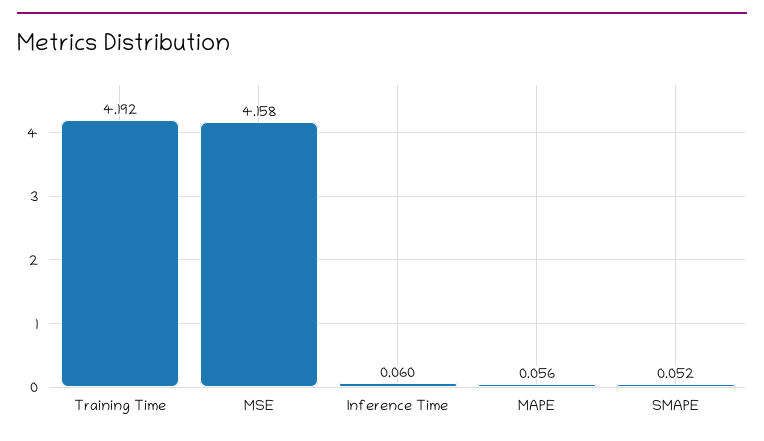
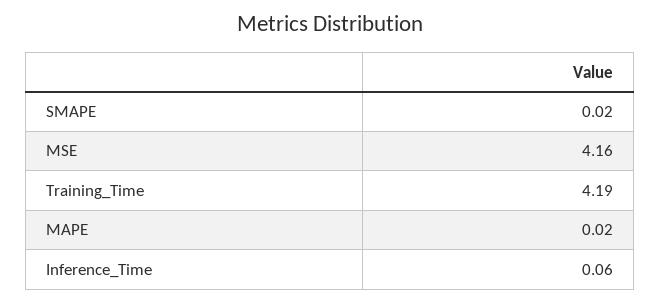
MAPE: 0.056 -> 0.02
SMAPE: 0.052 -> 0.02

